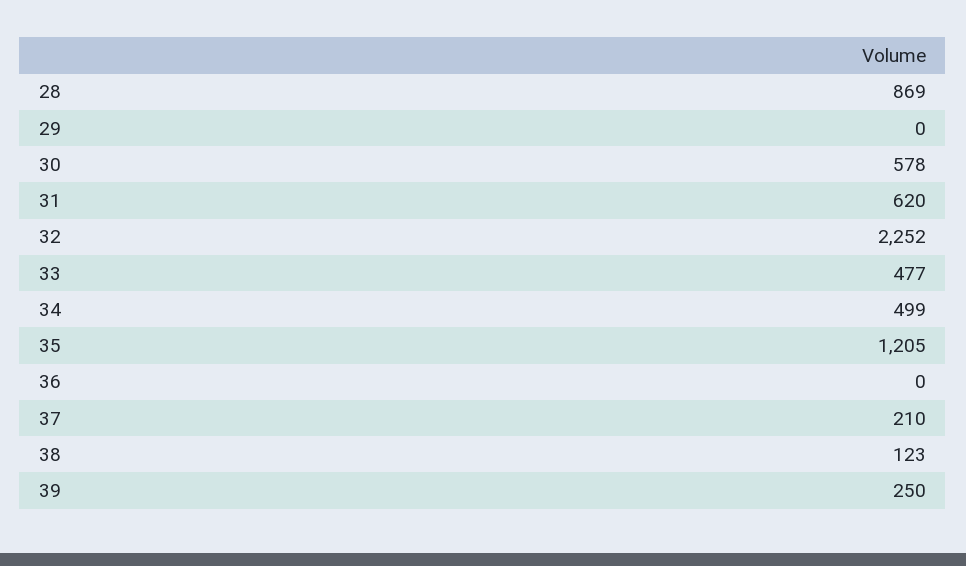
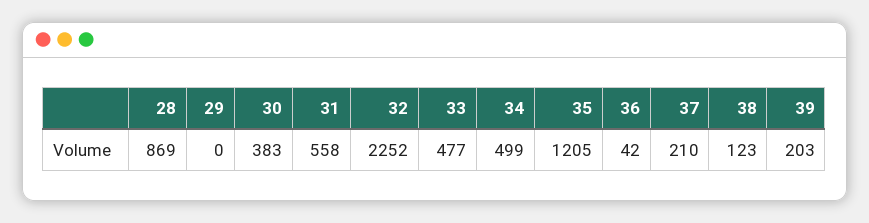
30: 578 -> 383
31: 620 -> 558
36: 0 -> 42
39: 250 -> 203

